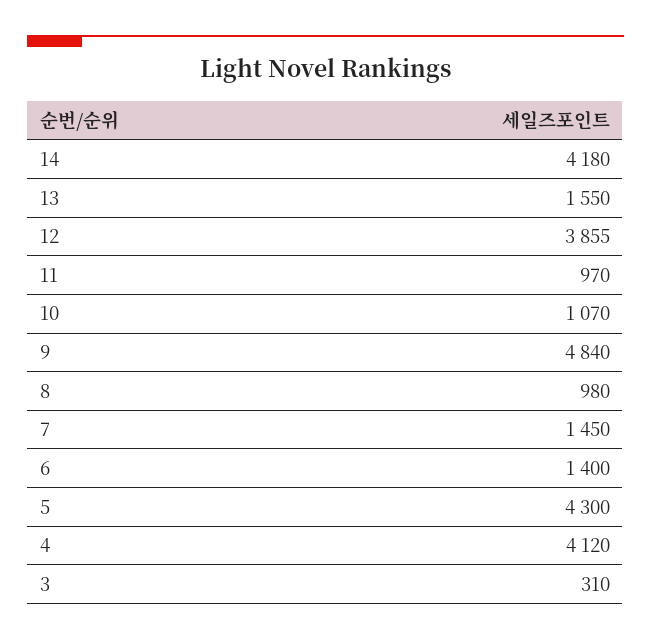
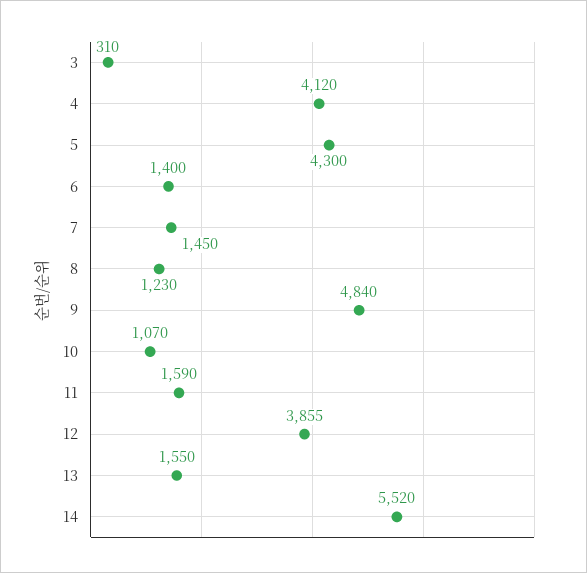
14: 4180 -> 5520
11: 970 -> 1590
8: 980 -> 1230

